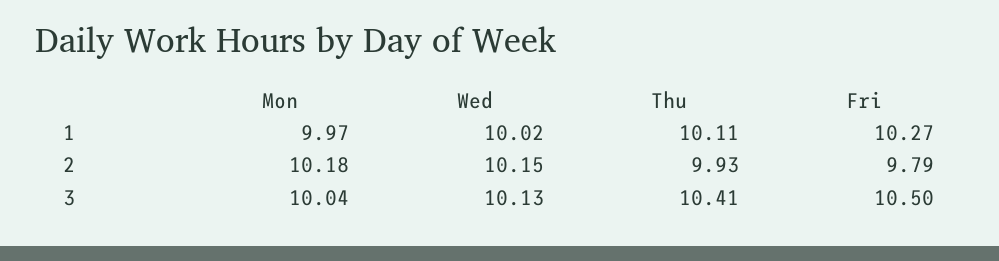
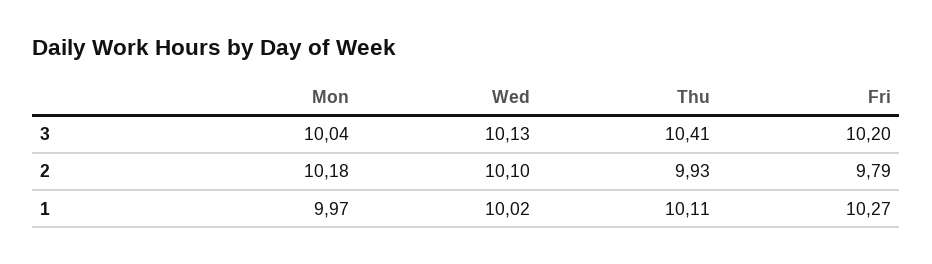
Wed, 2: 10.15 -> 10.1
Fri, 3: 10.5 -> 10.2

